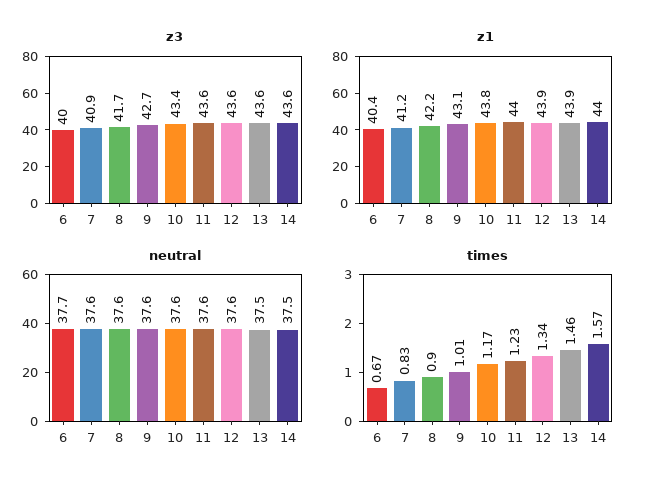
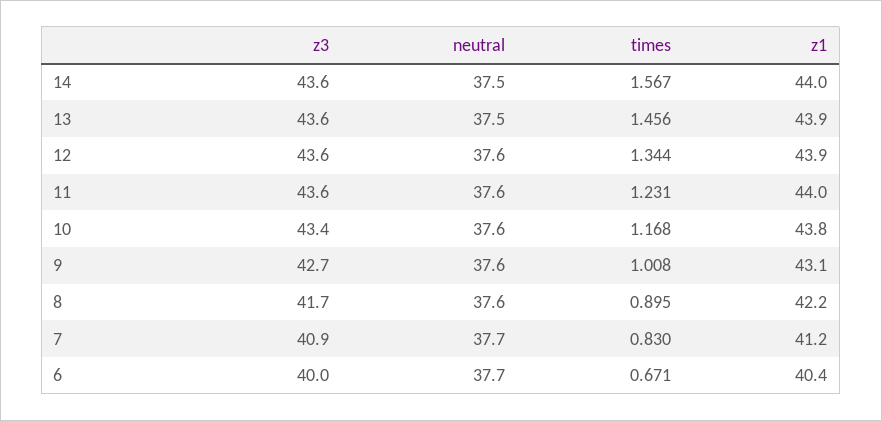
neutral, 7: 37.6 -> 37.7

